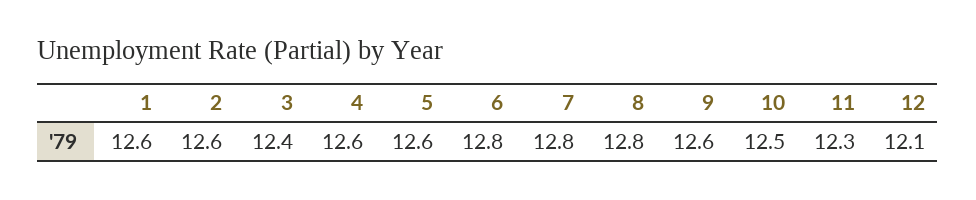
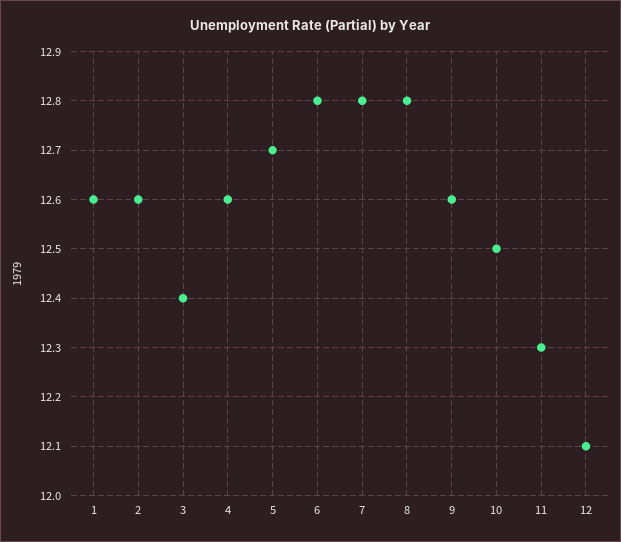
5: 12.6 -> 12.7

